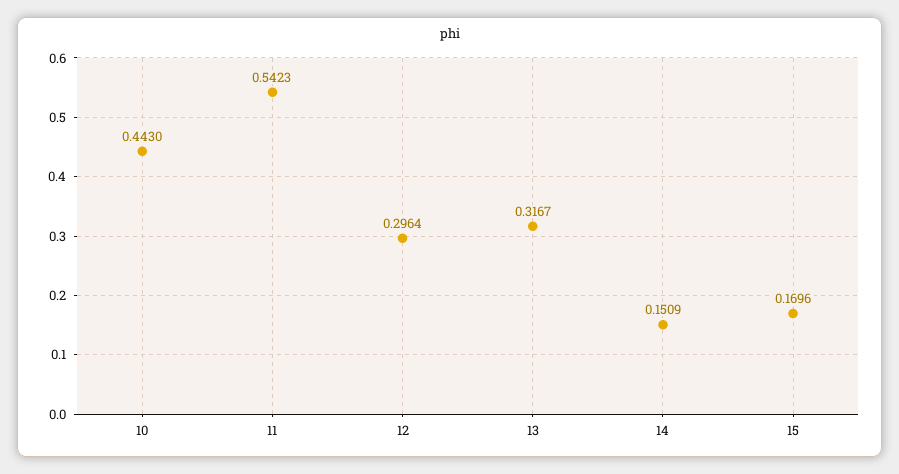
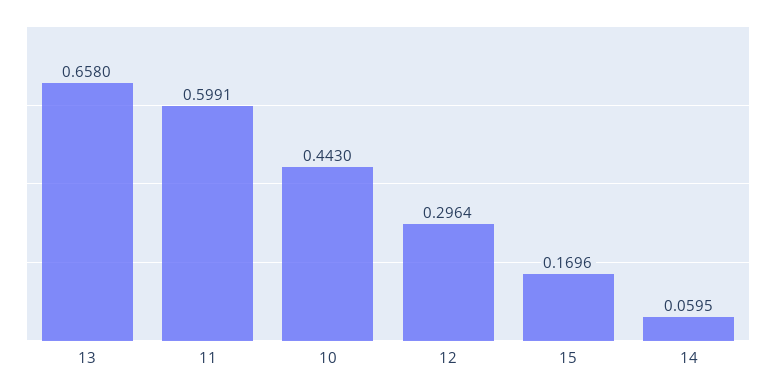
11: 0.5423 -> 0.5991
13: 0.3167 -> 0.658
14: 0.1509 -> 0.0595

